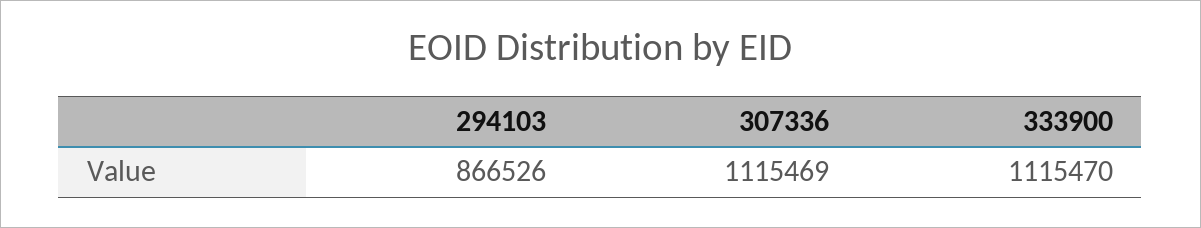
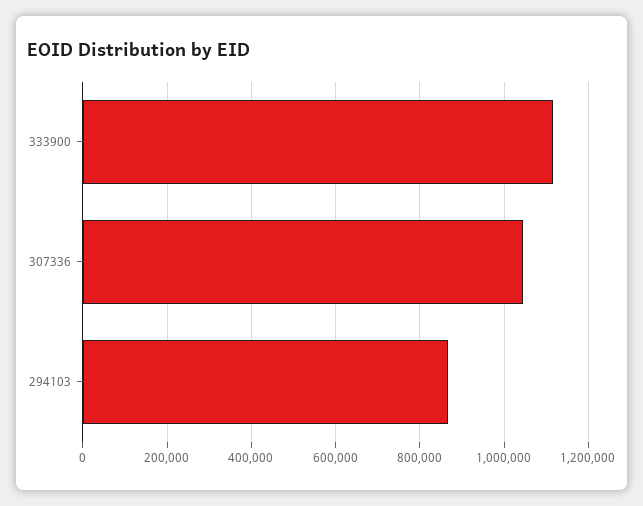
307336: 1115469 -> 1040000

